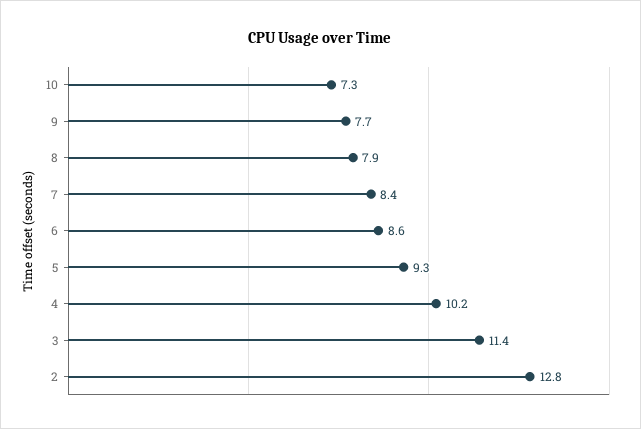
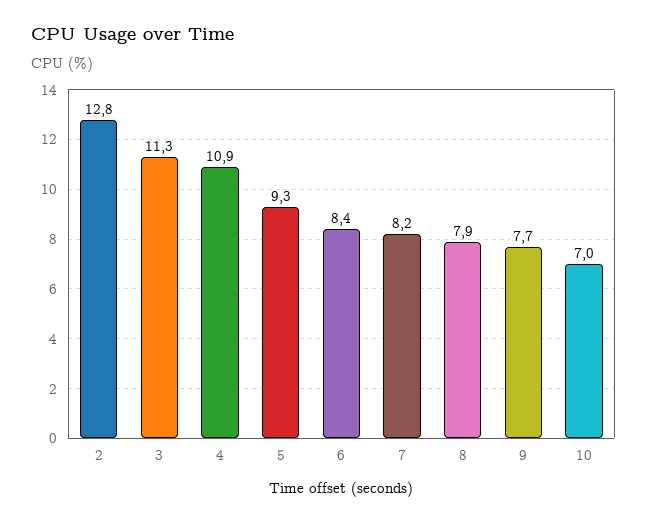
10: 7.3 -> 7
7: 8.4 -> 8.2
6: 8.6 -> 8.4
4: 10.2 -> 10.9
3: 11.4 -> 11.3

